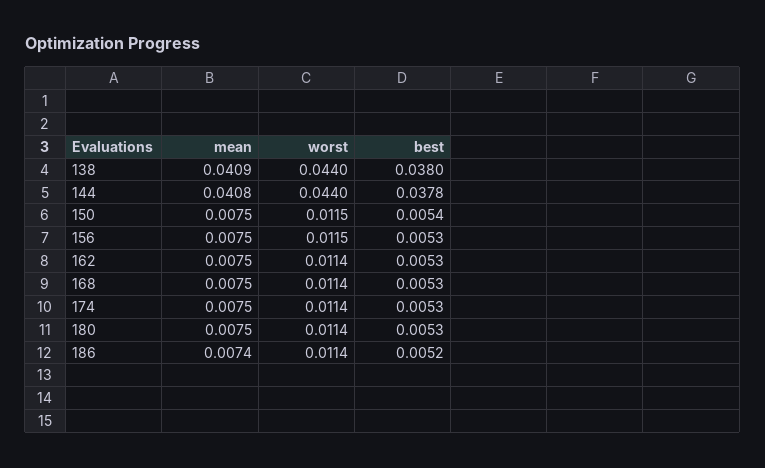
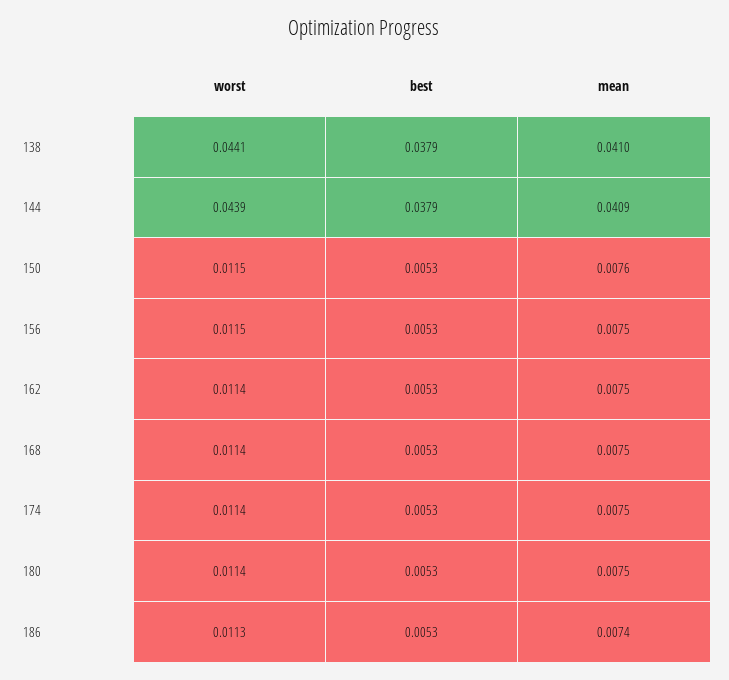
mean, 138: 0.0409 -> 0.041
worst, 138: 0.044 -> 0.0441
best, 138: 0.038 -> 0.0379
mean, 144: 0.0408 -> 0.0409
worst, 144: 0.044 -> 0.0439
best, 144: 0.0378 -> 0.0379
mean, 150: 0.0075 -> 0.0076
best, 150: 0.0054 -> 0.0053
worst, 186: 0.0114 -> 0.0113
best, 186: 0.0052 -> 0.0053

